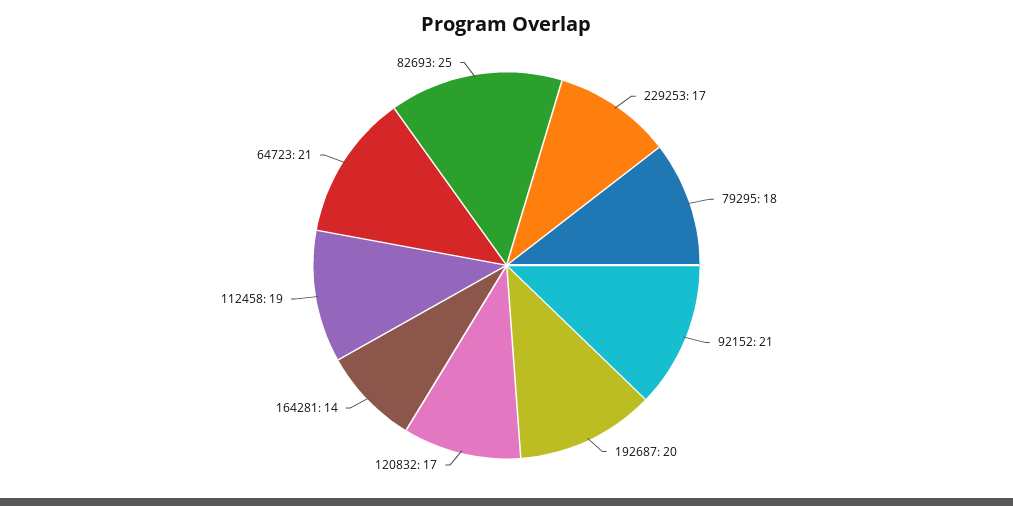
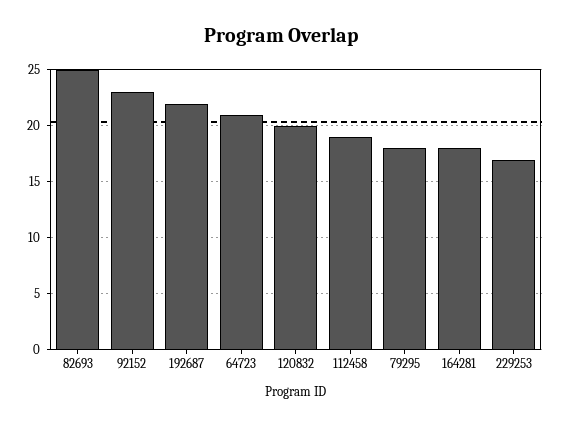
92152: 21 -> 23
192687: 20 -> 22
120832: 17 -> 20
164281: 14 -> 18

